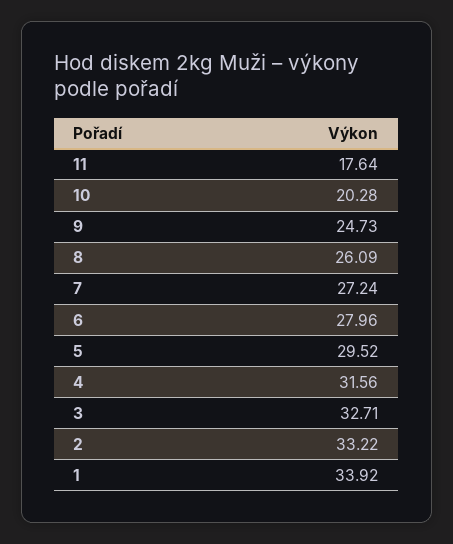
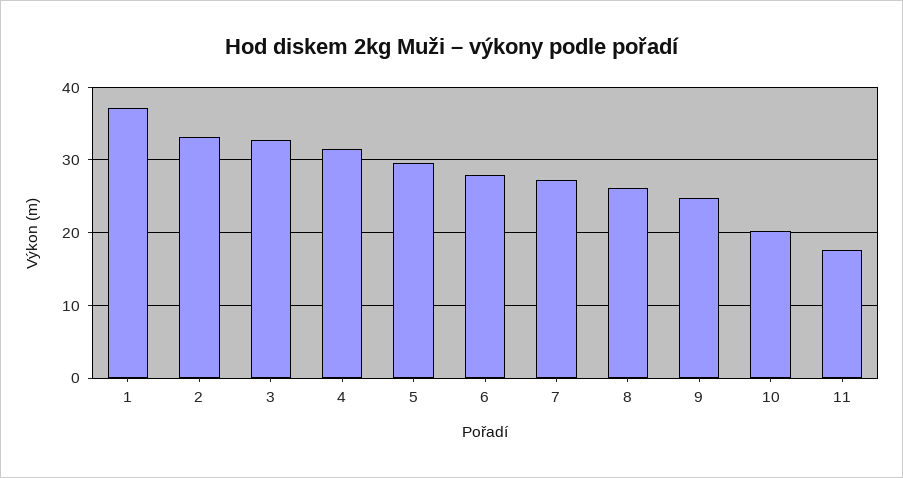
1: 33.92 -> 37

